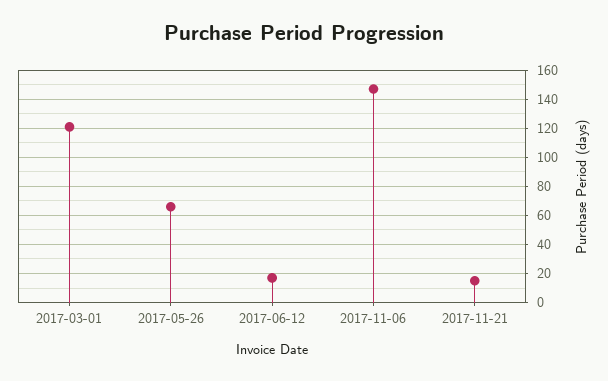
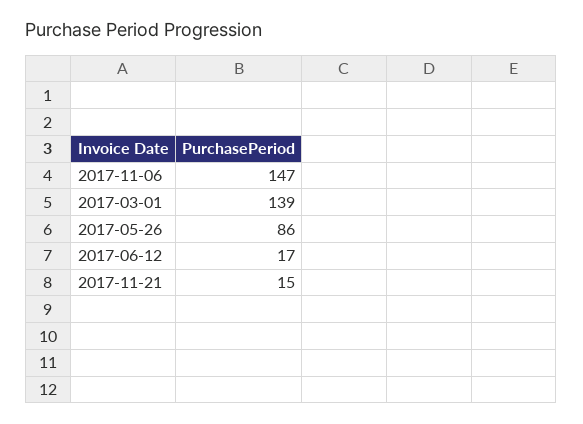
2017-03-01: 120 -> 139
2017-05-26: 65 -> 86

